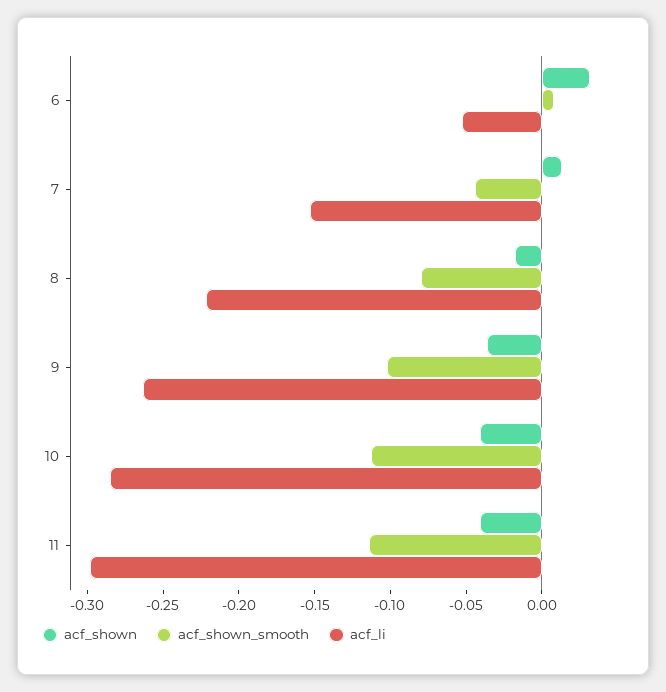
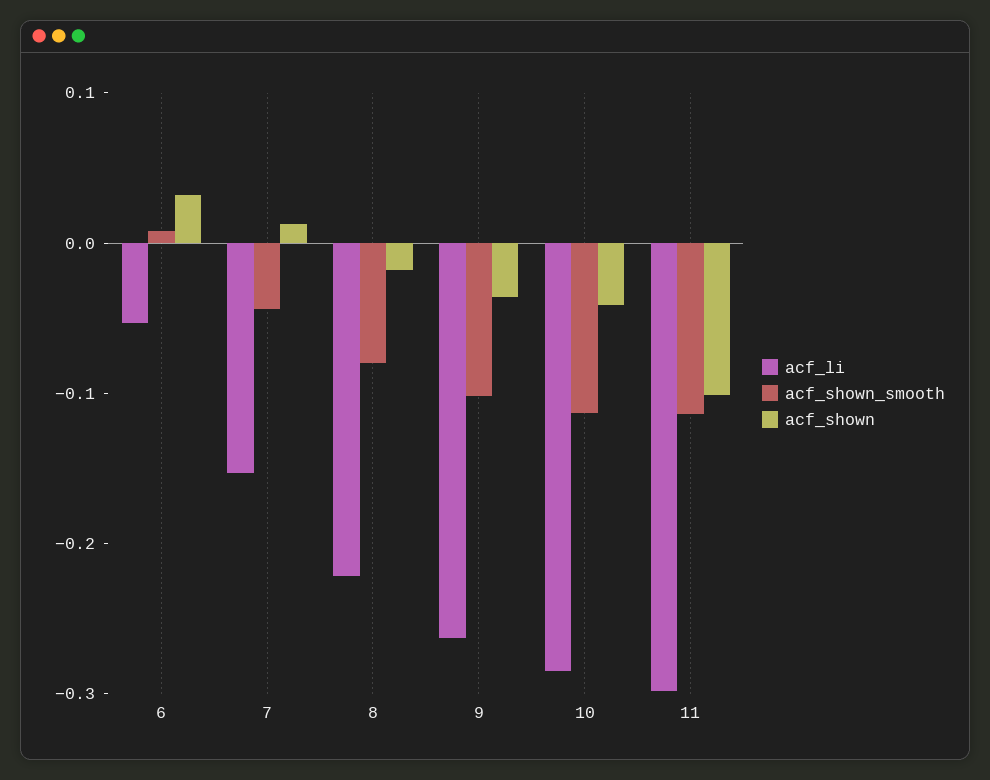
acf_shown, 11: -0.04 -> -0.1

